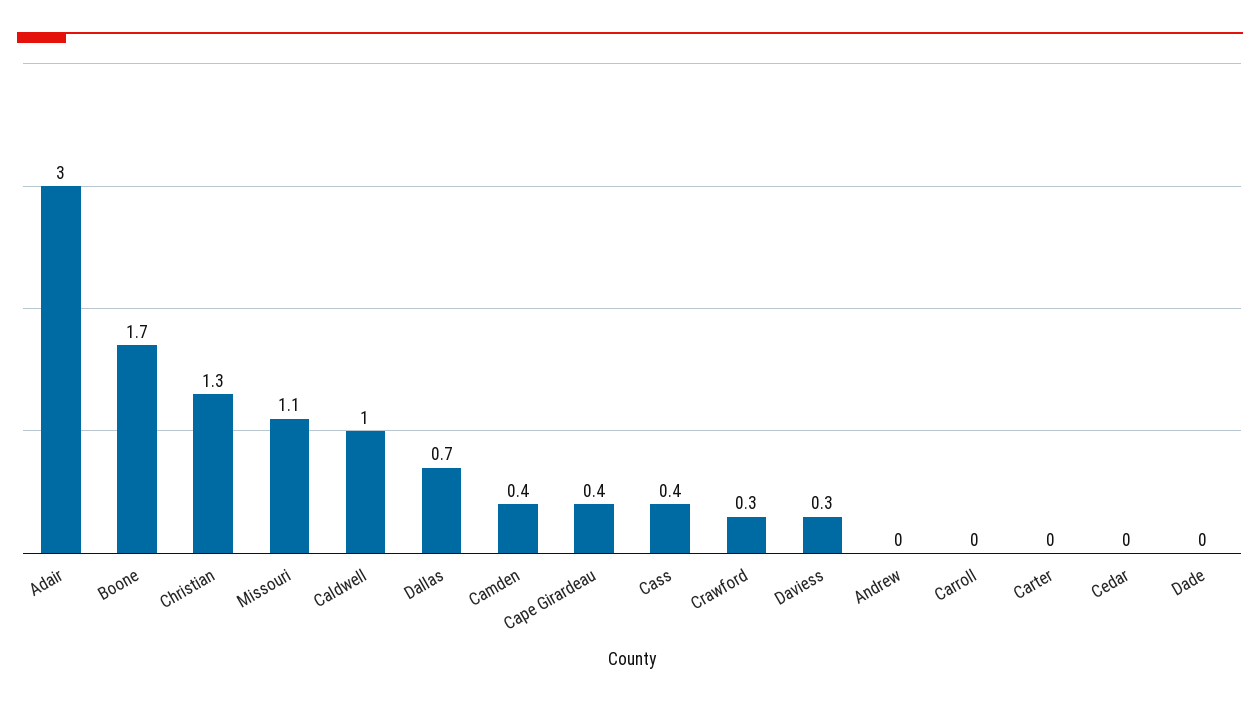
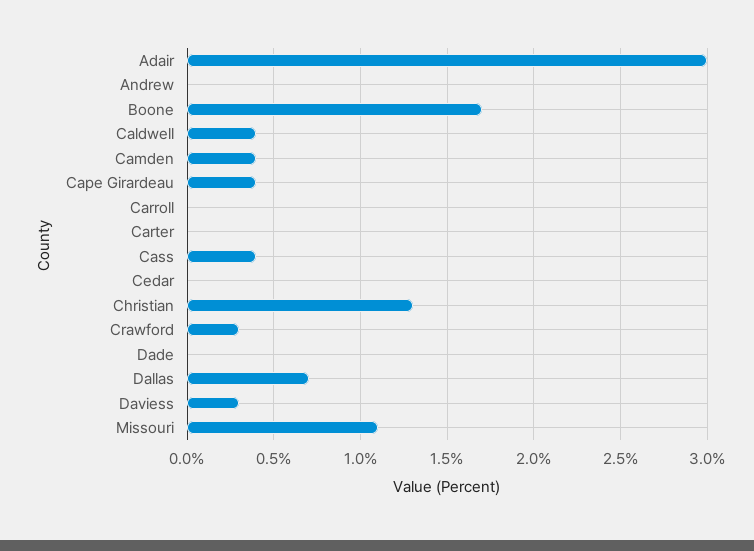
Caldwell: 1 -> 0.4

